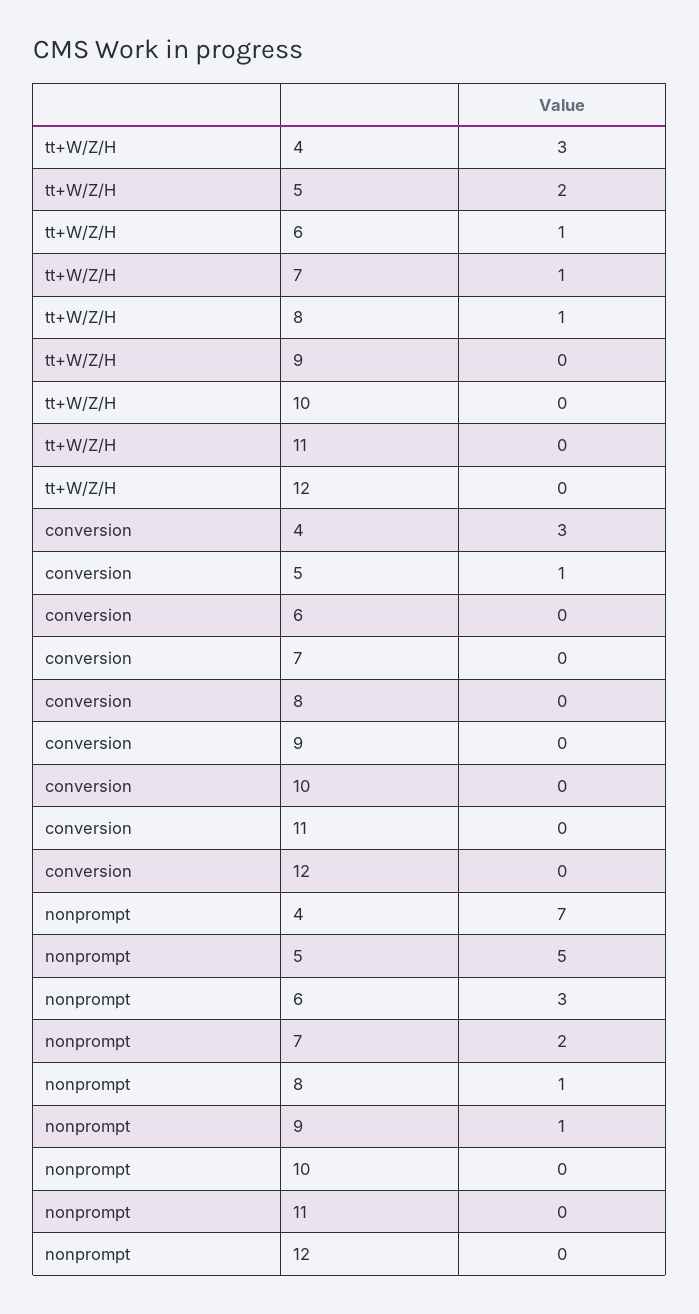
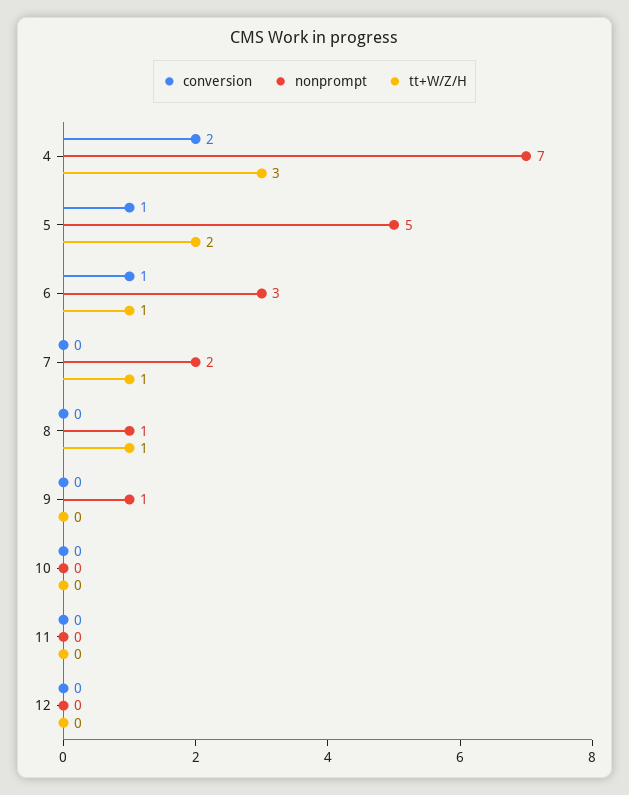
conversion, 4: 3 -> 2
conversion, 6: 0 -> 1

